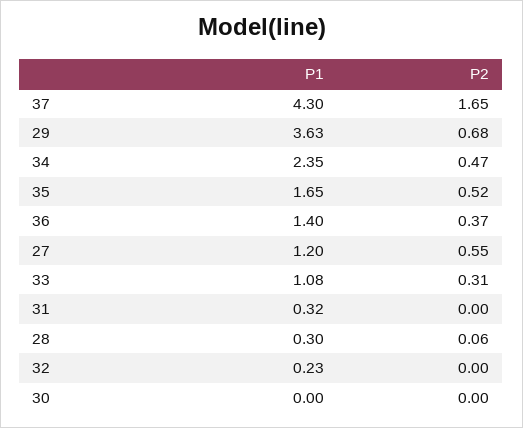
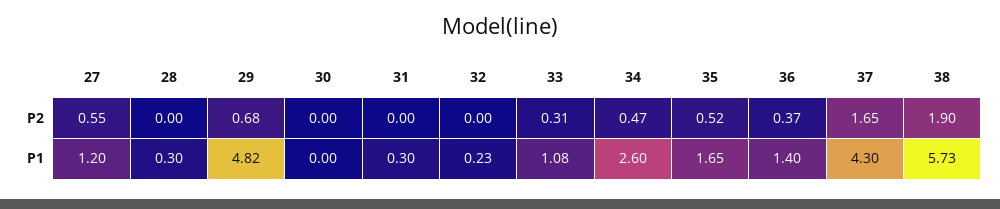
P1, 29: 3.63 -> 4.82
P1, 34: 2.35 -> 2.6
P1, 31: 0.32 -> 0.3
P2, 28: 0.06 -> 0
P2, 38: none -> 1.9
P1, 38: none -> 5.73

